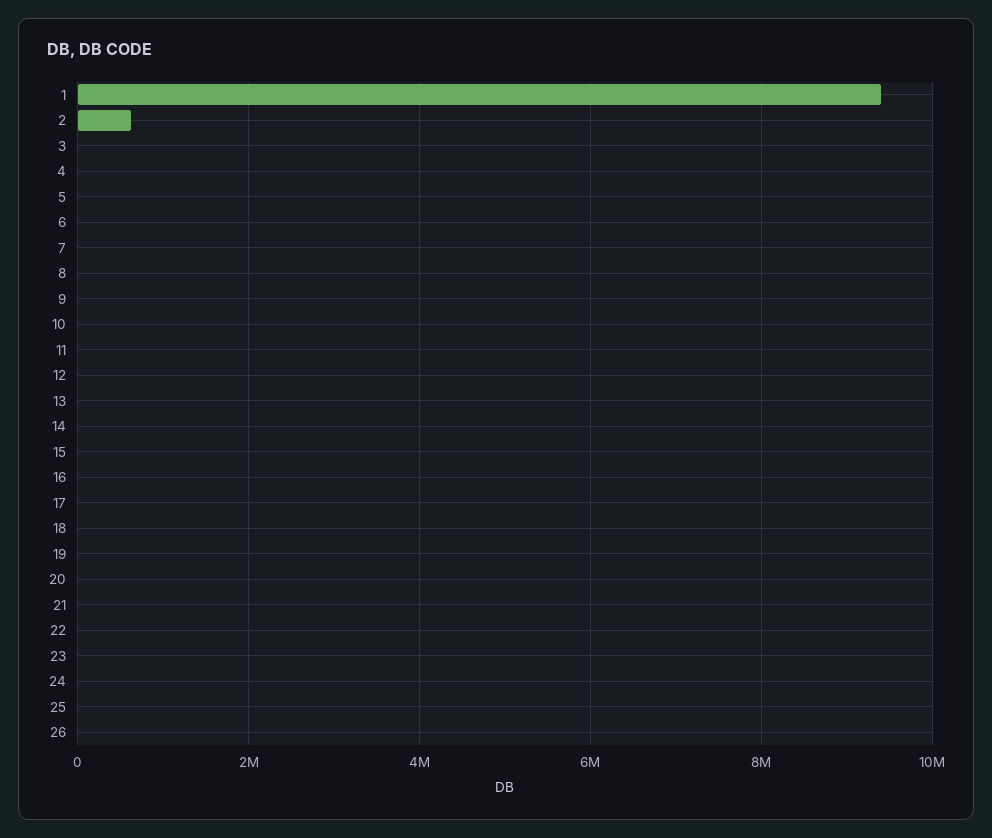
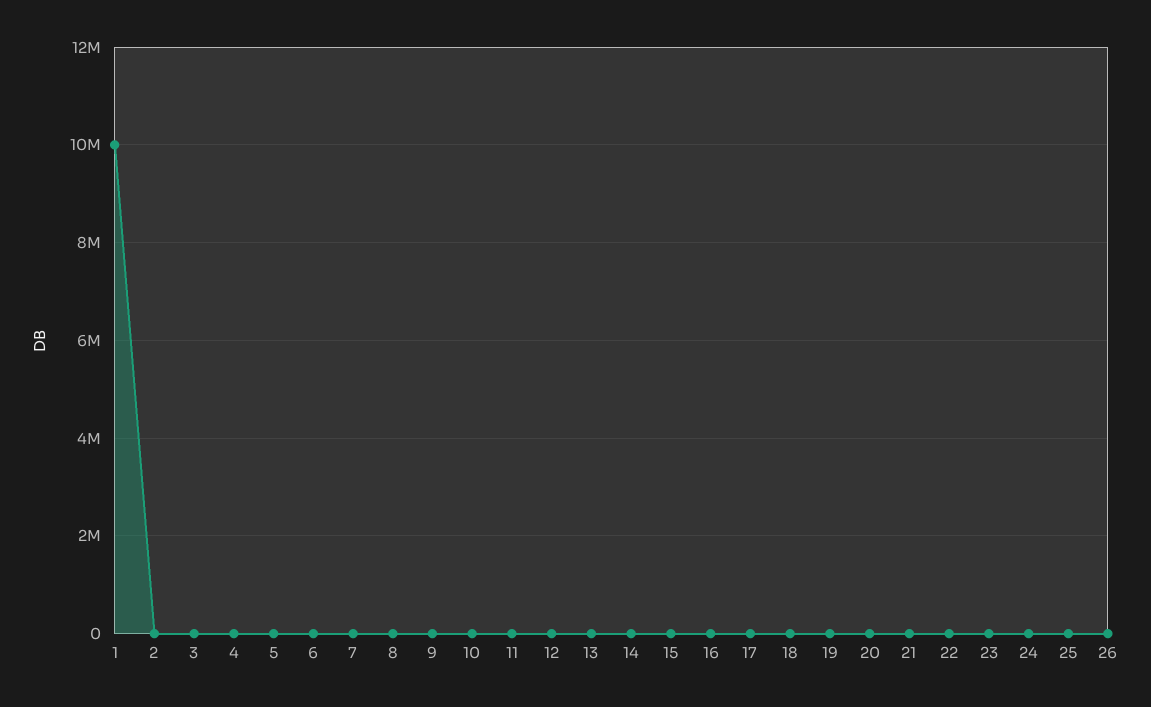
1: 9400000 -> 10000000
2: 600000 -> 0

